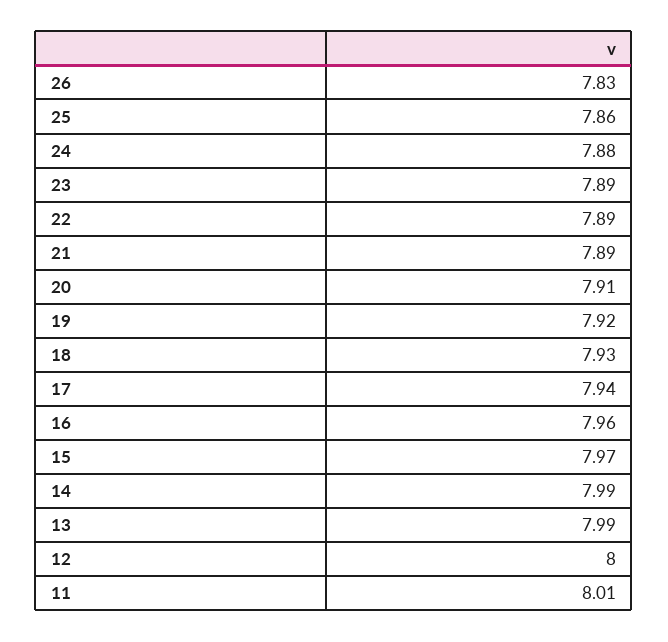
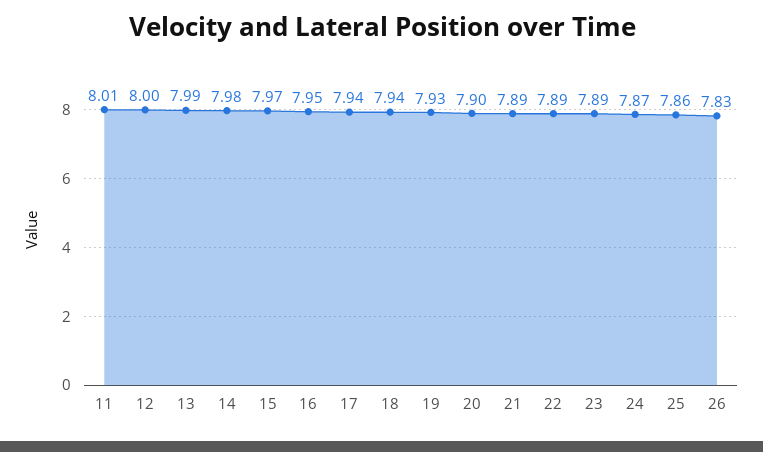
24: 7.88 -> 7.87
20: 7.91 -> 7.9
19: 7.92 -> 7.93
18: 7.93 -> 7.94
16: 7.96 -> 7.95
14: 7.99 -> 7.98

